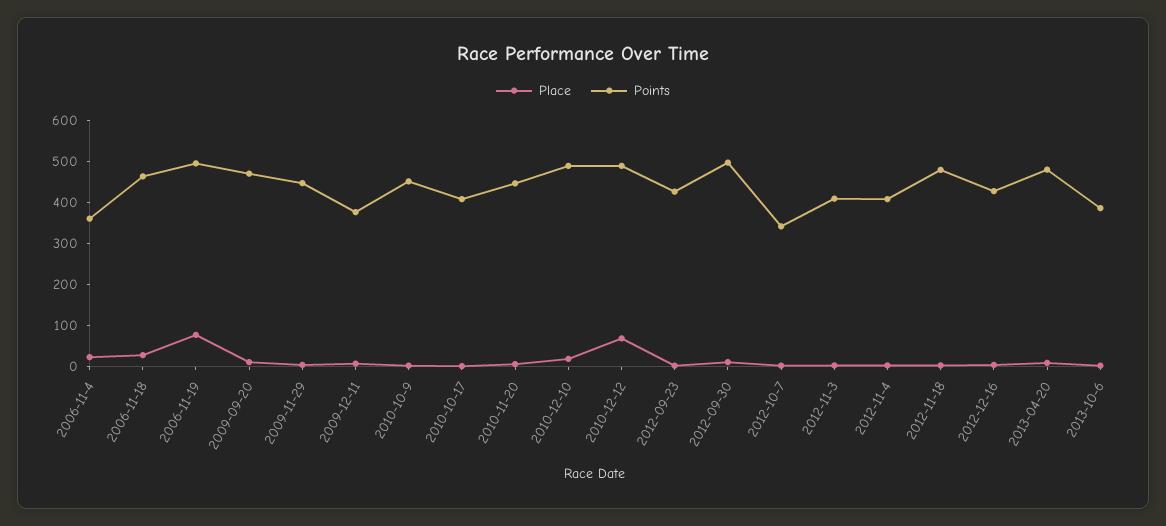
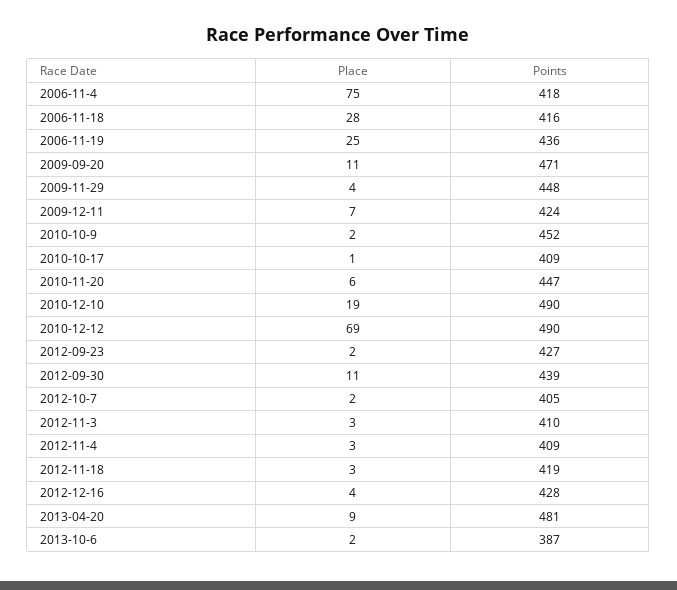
Place, 2006-11-4: 20 -> 75
Points, 2006-11-4: 360 -> 418
Points, 2006-11-18: 460 -> 416
Place, 2006-11-19: 80 -> 25
Points, 2006-11-19: 500 -> 436
Points, 2009-12-11: 380 -> 424
Points, 2012-09-30: 500 -> 439
Points, 2012-10-7: 340 -> 405
Points, 2012-11-18: 480 -> 419

